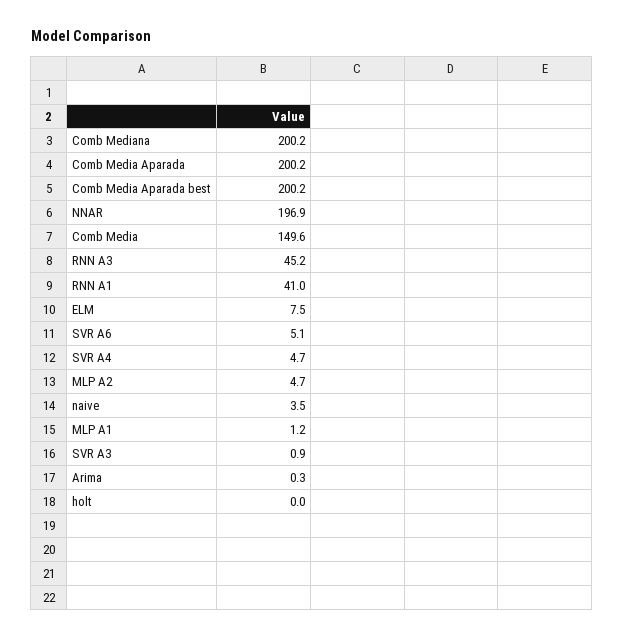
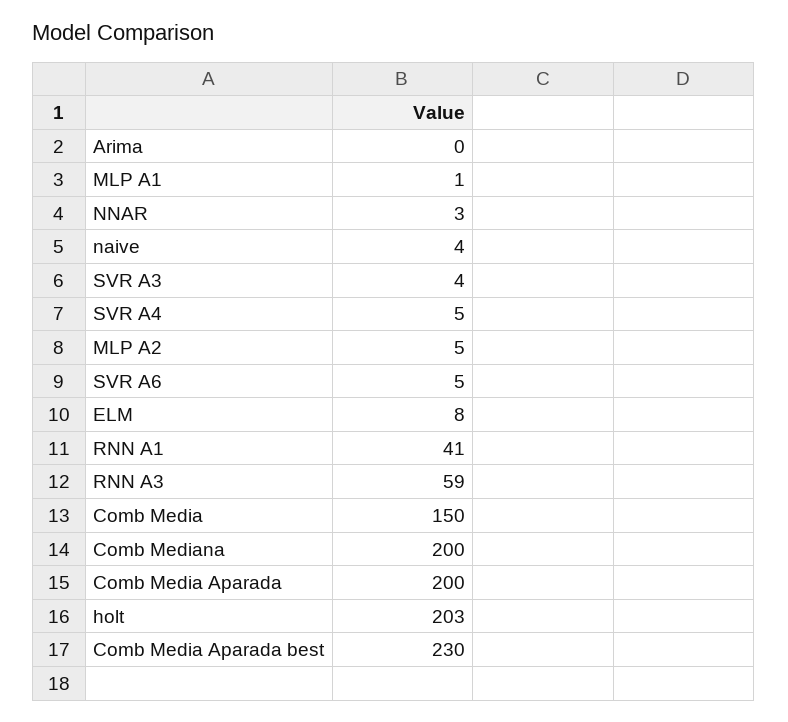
Comb Media Aparada best: 200.2 -> 230
NNAR: 196.9 -> 3
RNN A3: 45.2 -> 59
SVR A3: 0.9 -> 4
holt: 0 -> 203

